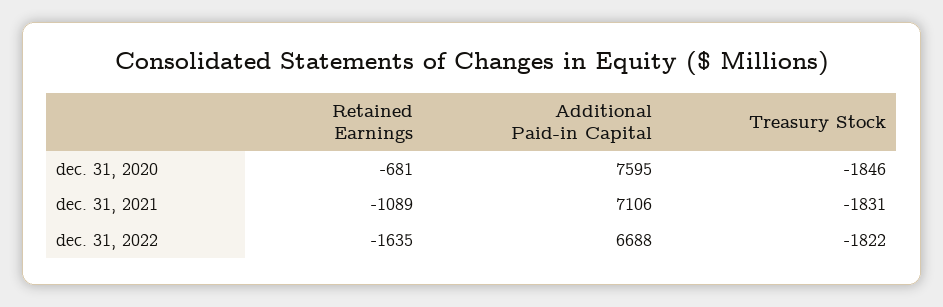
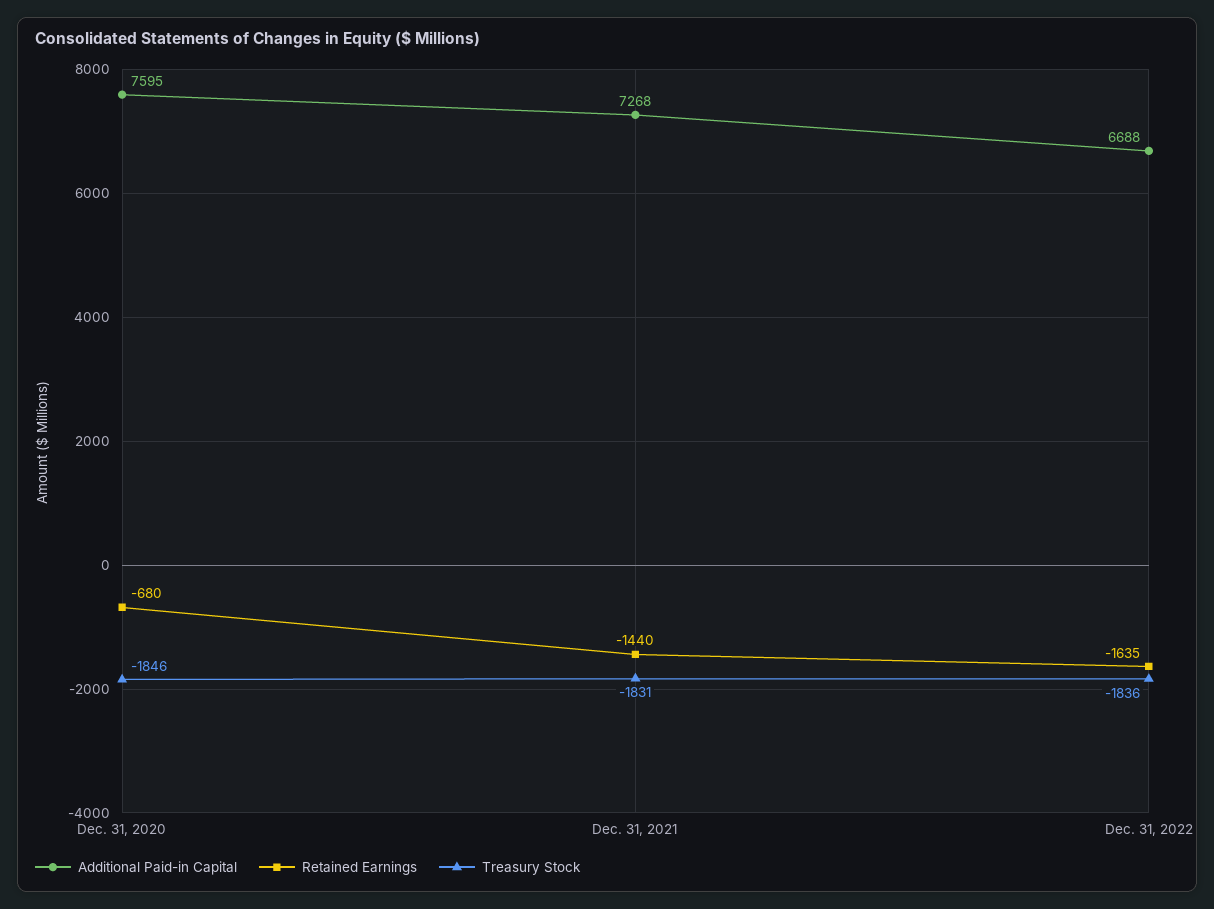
Retained Earnings, dec. 31, 2020: -681 -> -680
Retained Earnings, dec. 31, 2021: -1089 -> -1440
Additional Paid-in Capital, dec. 31, 2021: 7106 -> 7268
Treasury Stock, dec. 31, 2022: -1822 -> -1836

